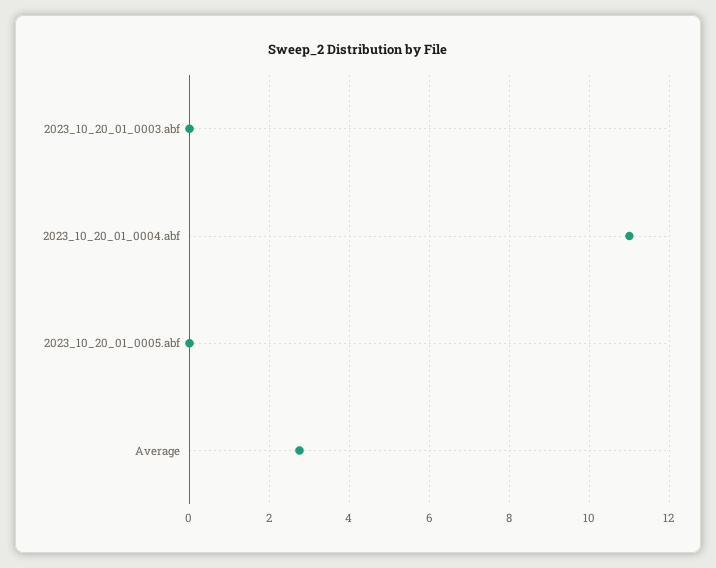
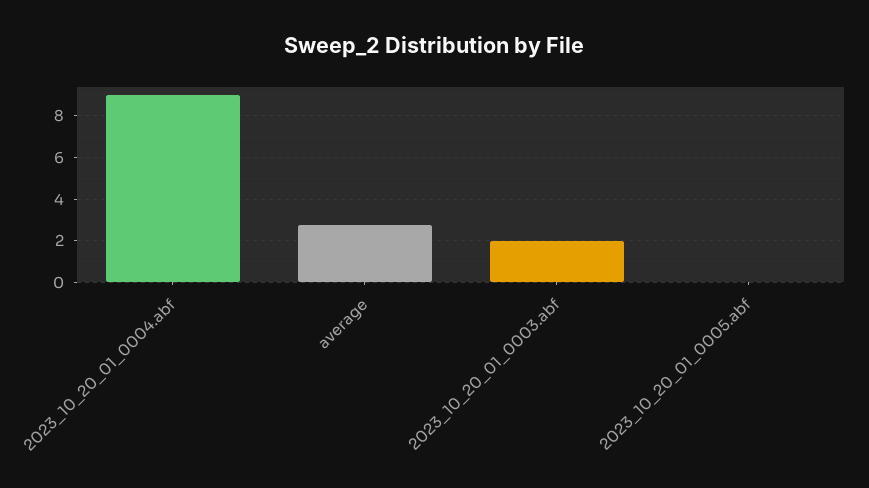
2023_10_20_01_0003.abf: 0 -> 2
2023_10_20_01_0004.abf: 11 -> 9

